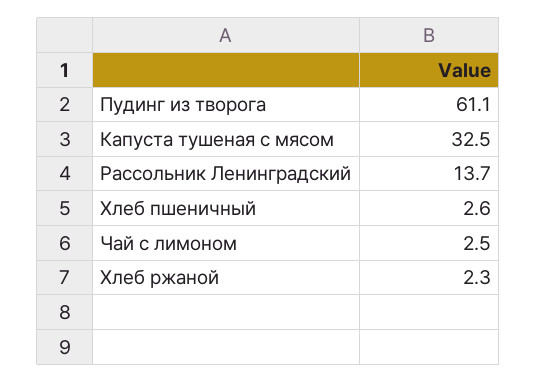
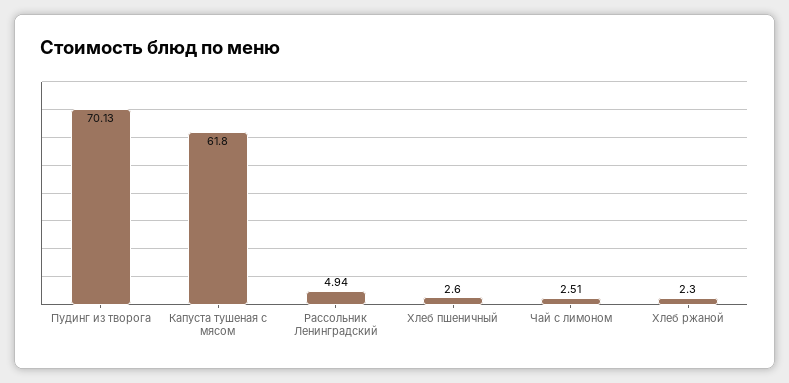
Пудинг из творога: 61.1 -> 70.13
Капуста тушеная с мясом: 32.5 -> 61.8
Рассольник Ленинградский: 13.7 -> 4.94

